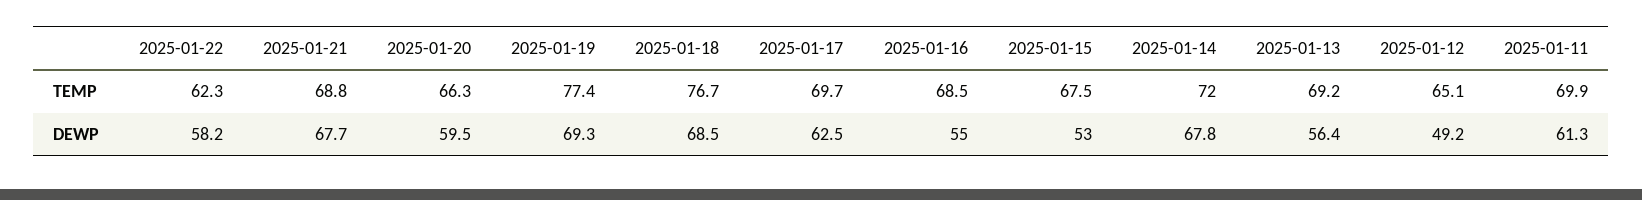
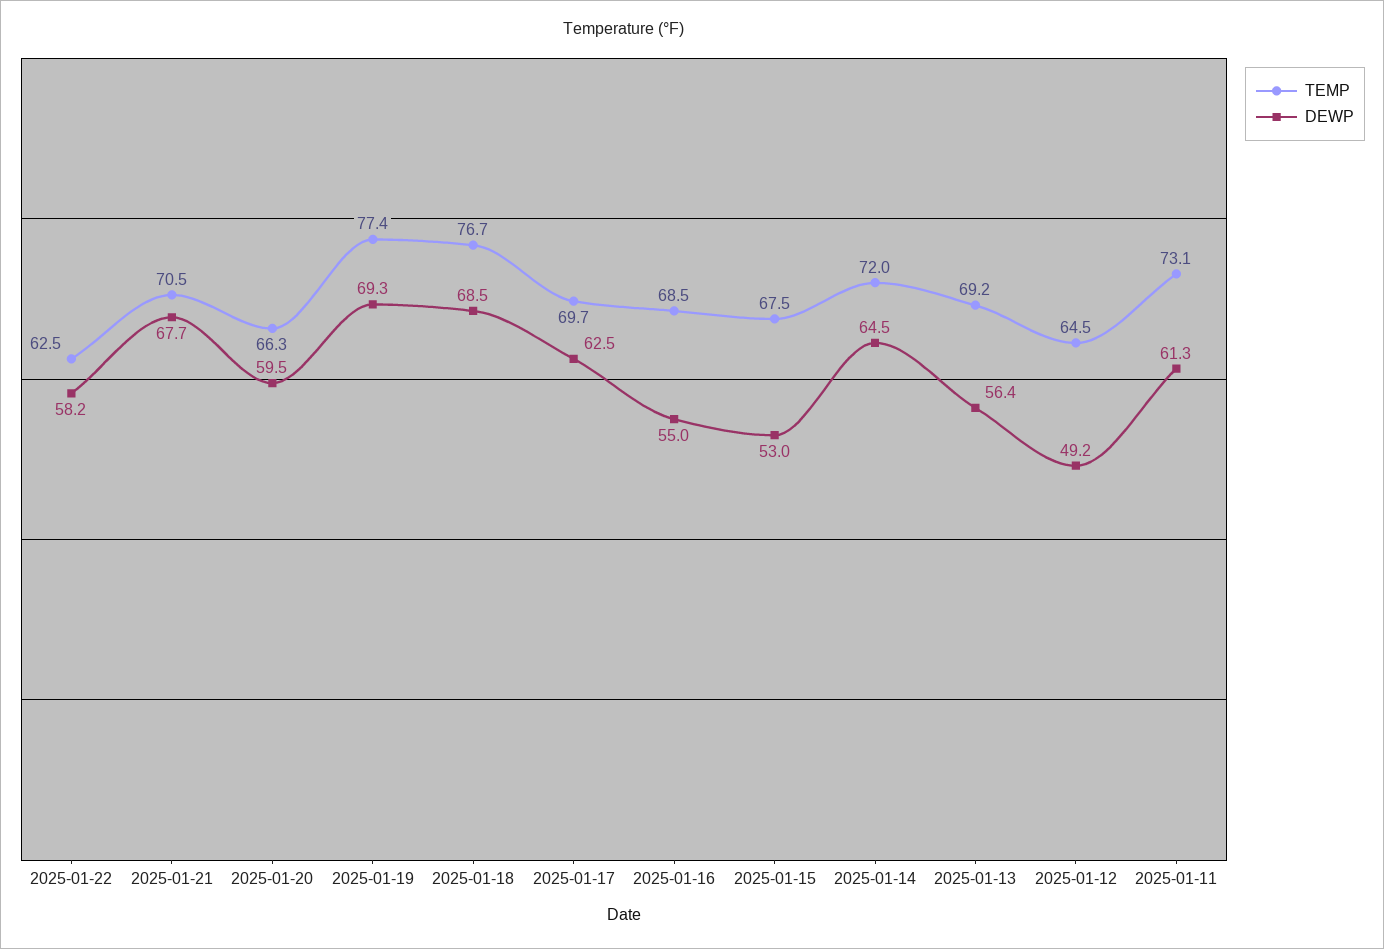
TEMP, 2025-01-22: 62.3 -> 62.5
TEMP, 2025-01-21: 68.8 -> 70.5
TEMP, 2025-01-12: 65.1 -> 64.5
TEMP, 2025-01-11: 69.9 -> 73.1
DEWP, 2025-01-14: 67.8 -> 64.5

